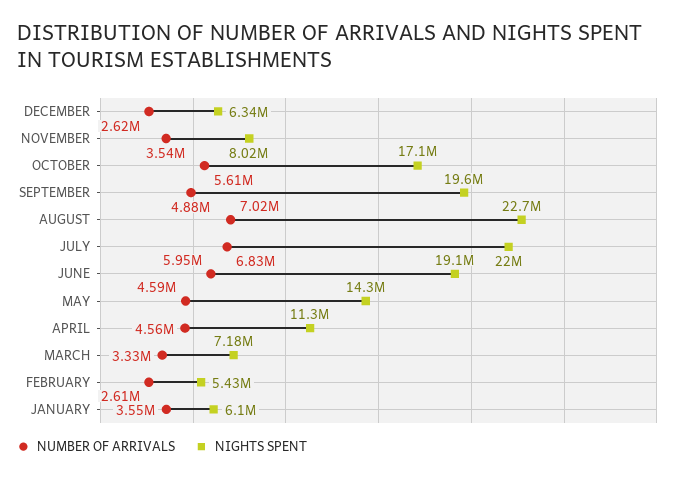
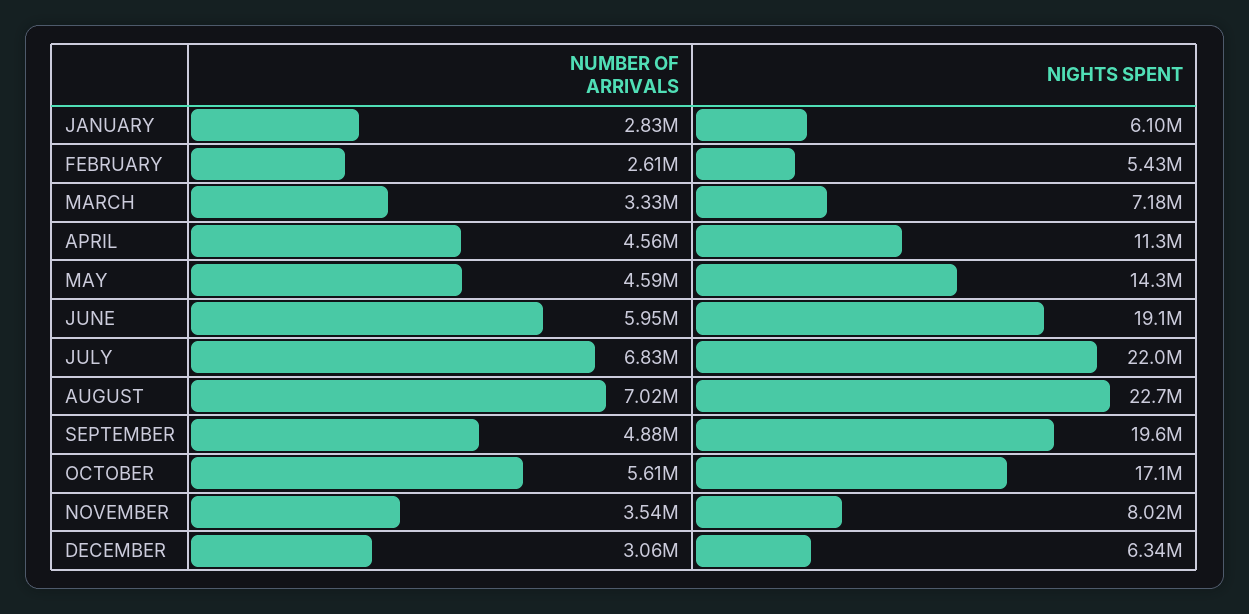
NUMBER OF ARRIVALS, DECEMBER: 2620000 -> 3060000
NUMBER OF ARRIVALS, JANUARY: 3550000 -> 2830000

